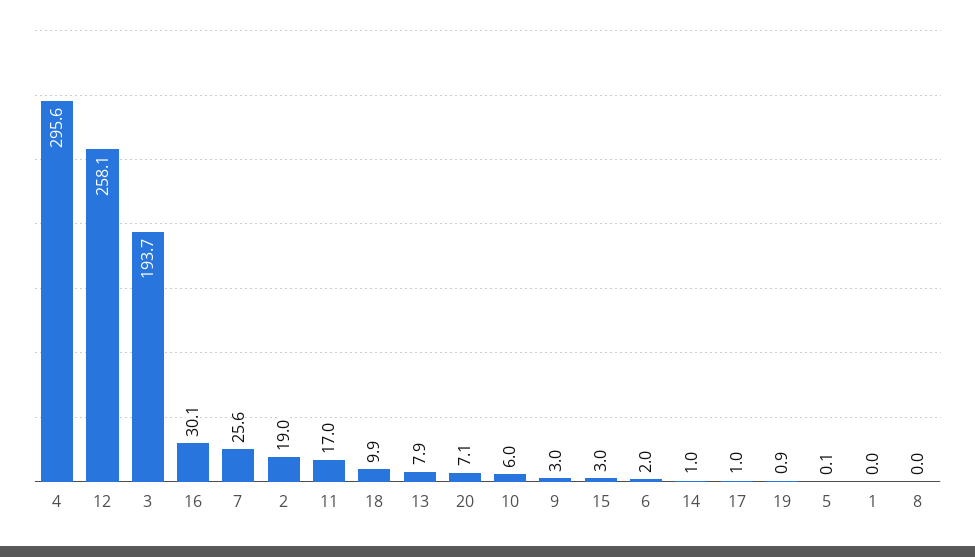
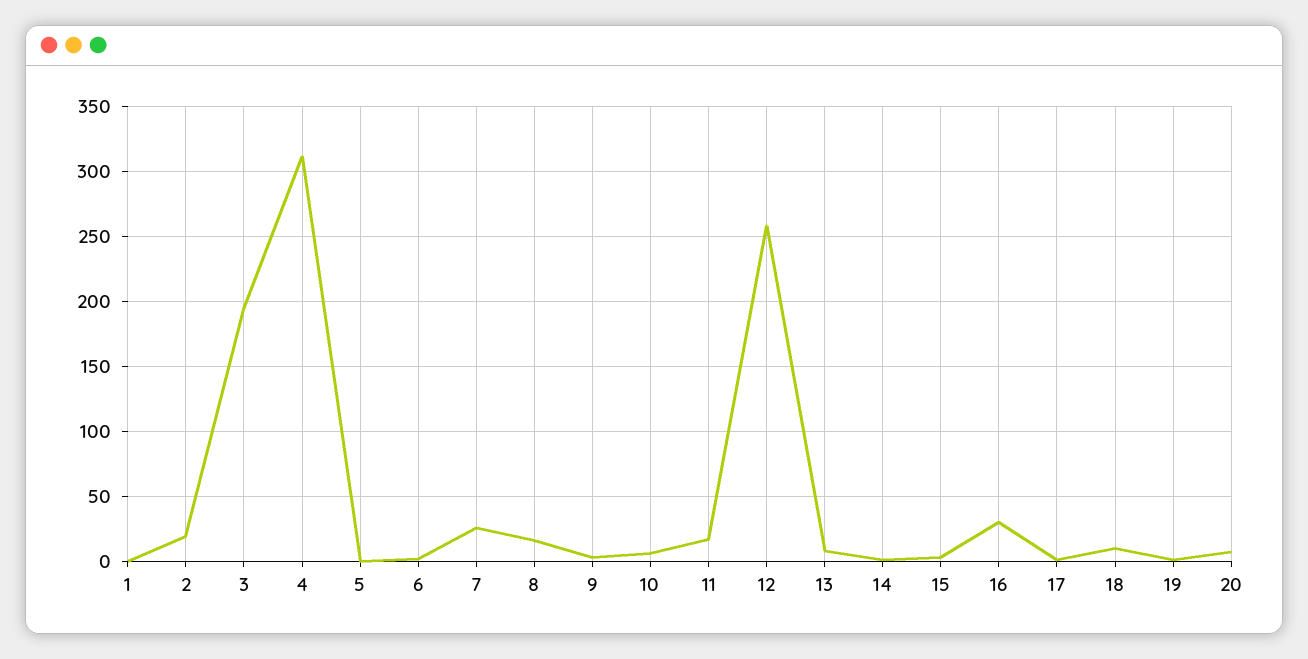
4: 295.6 -> 310
8: 0 -> 15

